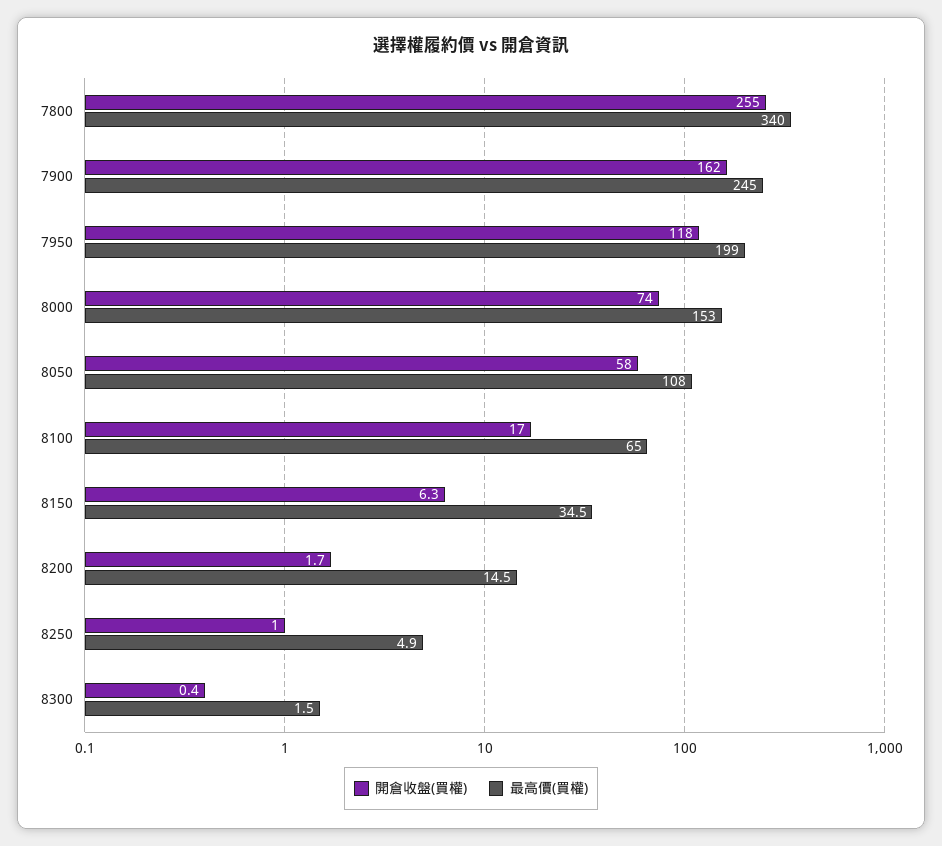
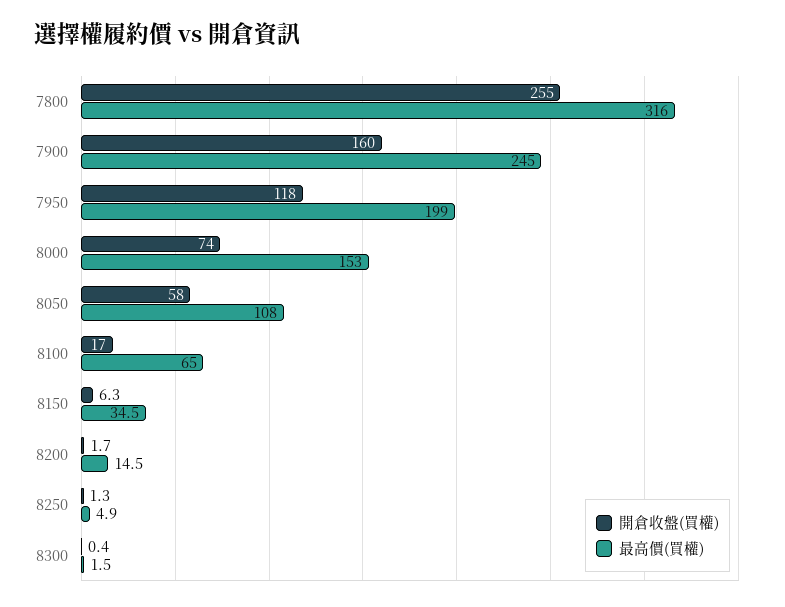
最高價(買權), 7800: 340 -> 316
開倉收盤(買權), 7900: 162 -> 160
開倉收盤(買權), 8250: 1 -> 1.3

